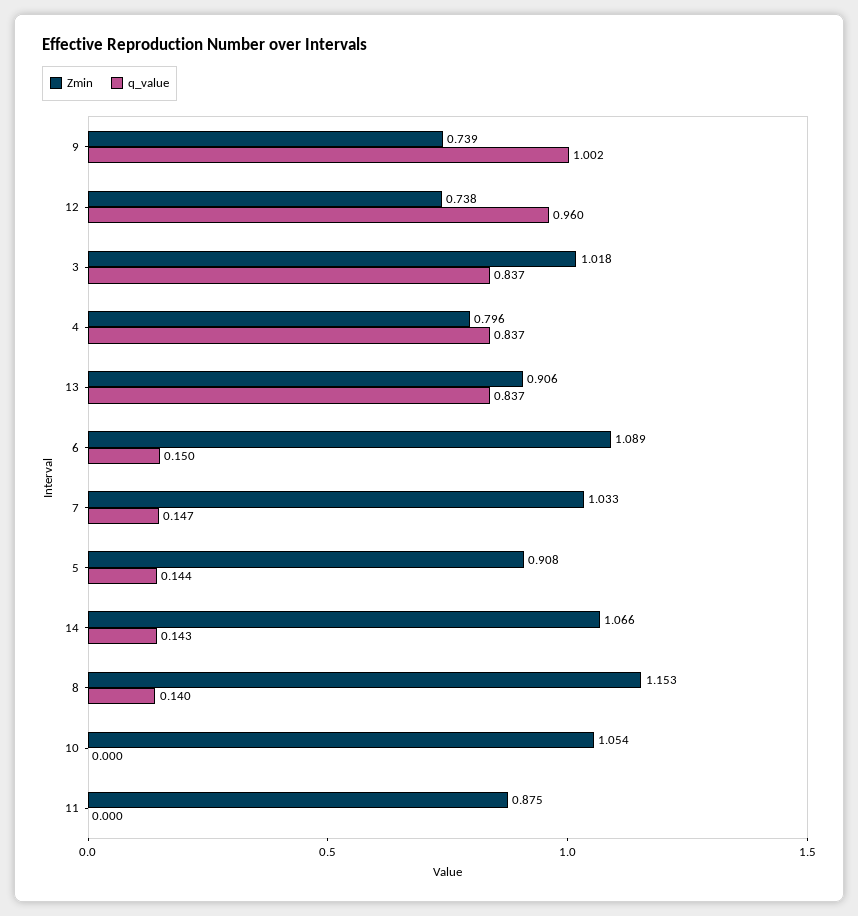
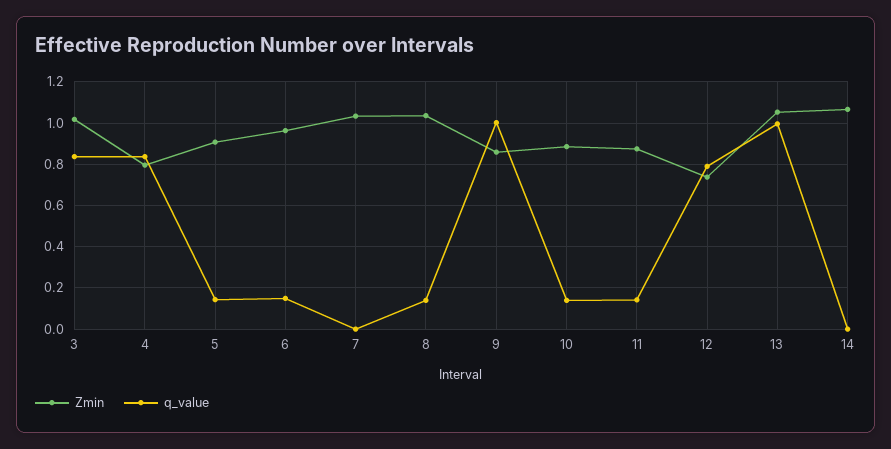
Zmin, 9: 0.739 -> 0.85
q_value, 12: 0.96 -> 0.8
Zmin, 13: 0.906 -> 1.05
q_value, 13: 0.837 -> 1
Zmin, 6: 1.089 -> 0.95
q_value, 7: 0.147 -> 0
q_value, 14: 0.143 -> 0
Zmin, 8: 1.153 -> 1.05
Zmin, 10: 1.054 -> 0.9
q_value, 10: 0 -> 0.15
q_value, 11: 0 -> 0.15

